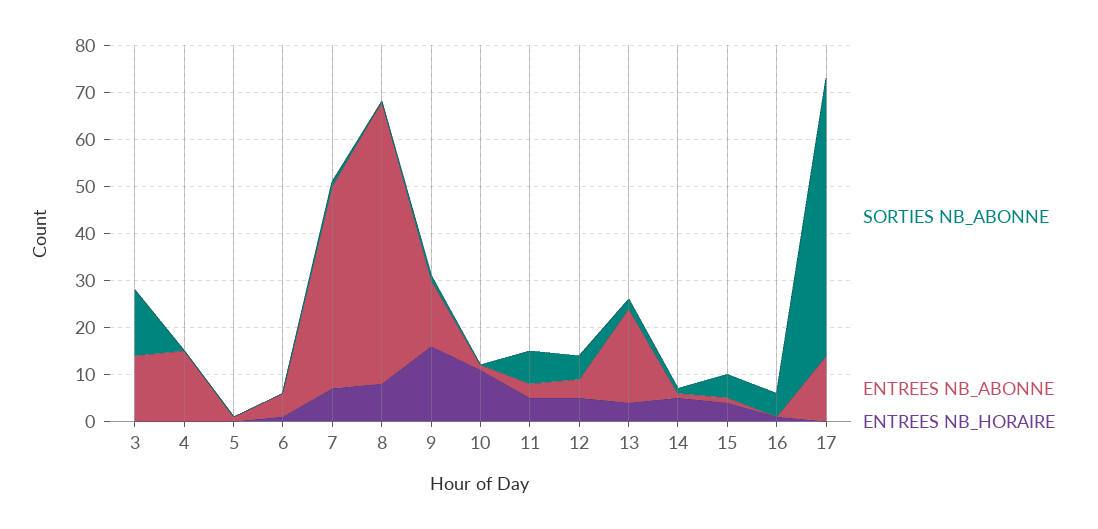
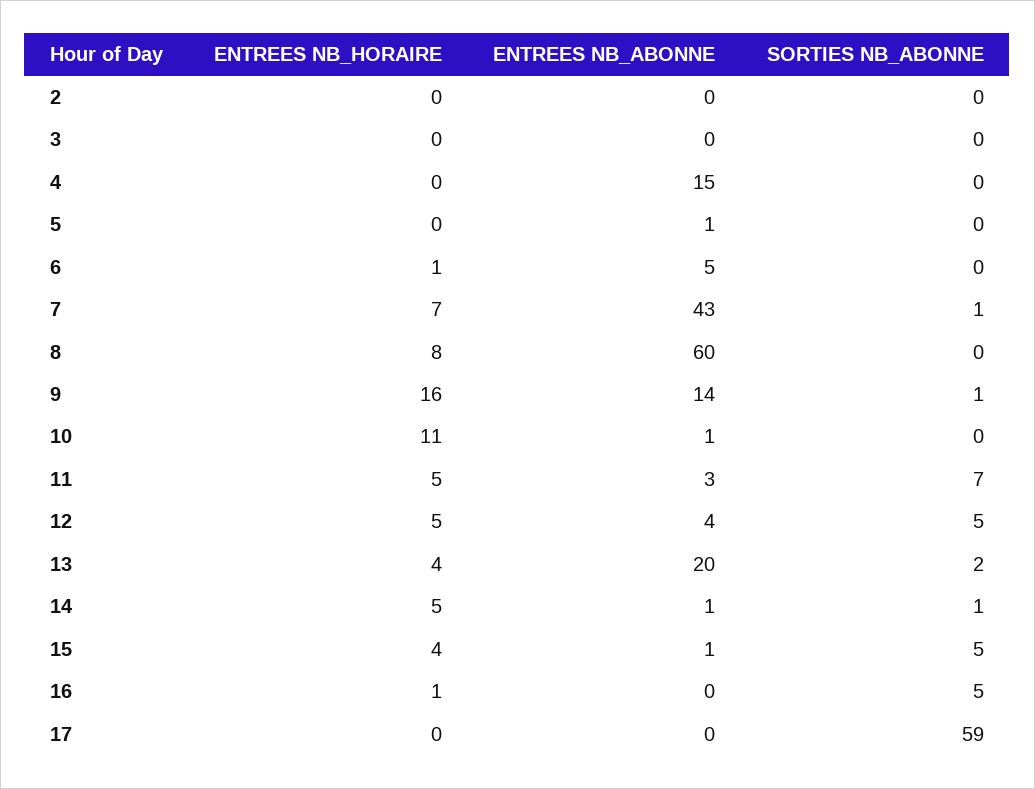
SORTIES NB_ABONNE, 3: 15 -> 0
ENTREES NB_ABONNE, 3: 15 -> 0
ENTREES NB_ABONNE, 17: 15 -> 0
ENTREES NB_HORAIRE, 2: none -> 0
ENTREES NB_ABONNE, 2: none -> 0
SORTIES NB_ABONNE, 2: none -> 0

